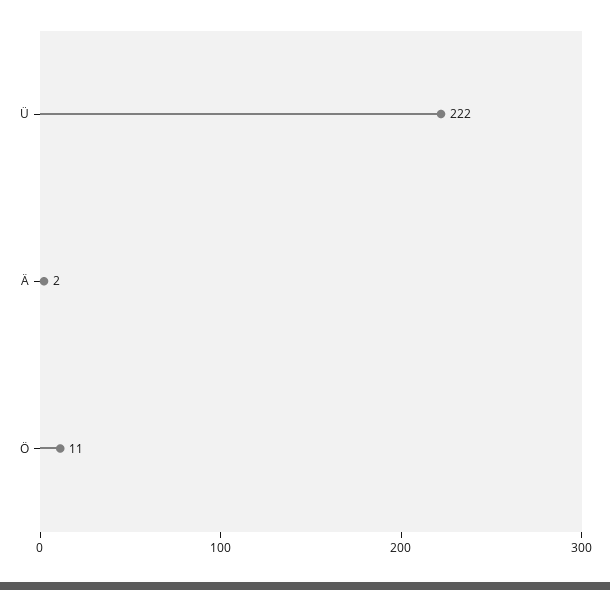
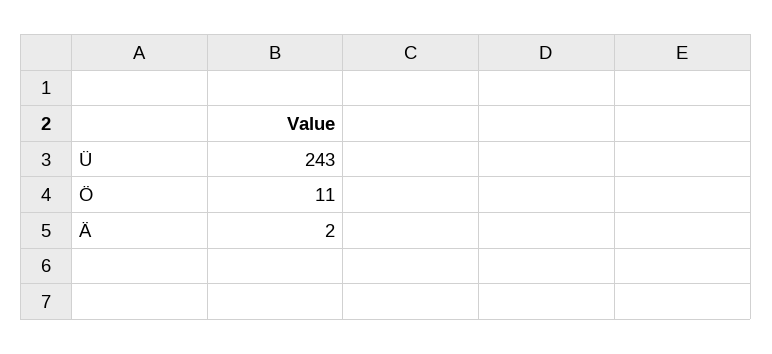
Ü: 222 -> 243

